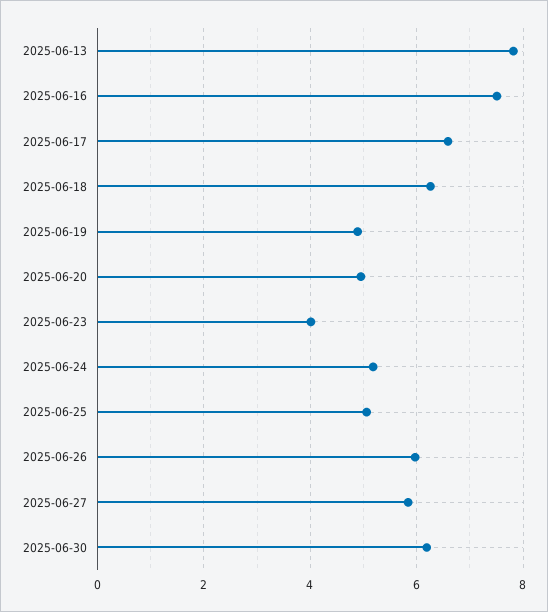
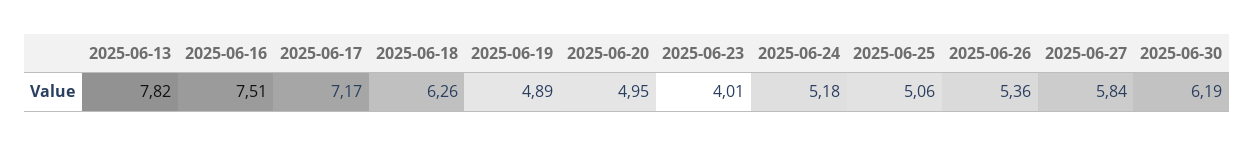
2025-06-17: 6.6 -> 7.17
2025-06-26: 6 -> 5.36

